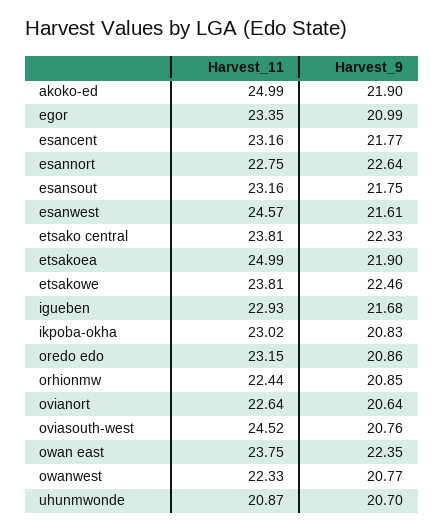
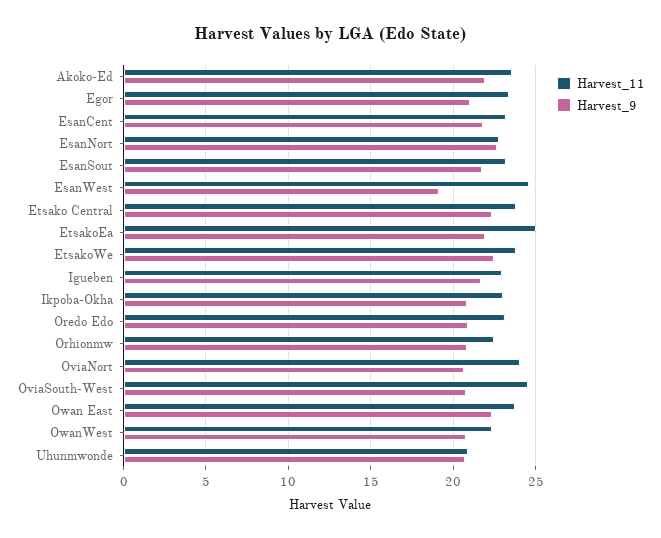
Harvest_11, akoko-ed: 24.99 -> 23.5
Harvest_9, esanwest: 21.61 -> 19
Harvest_11, ovianort: 22.64 -> 24

